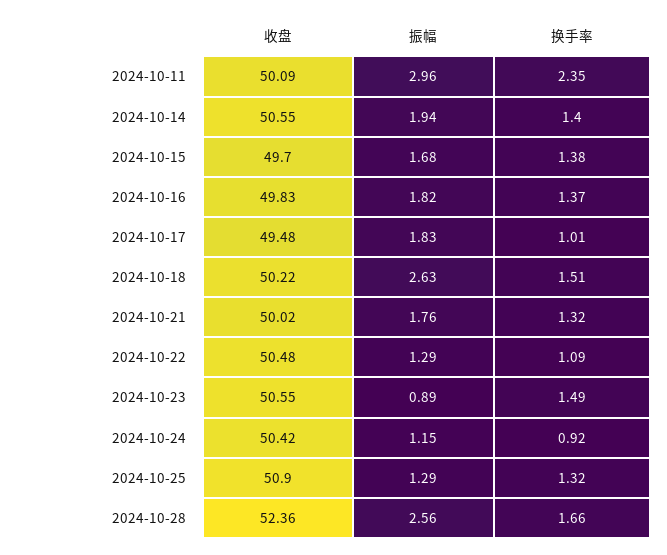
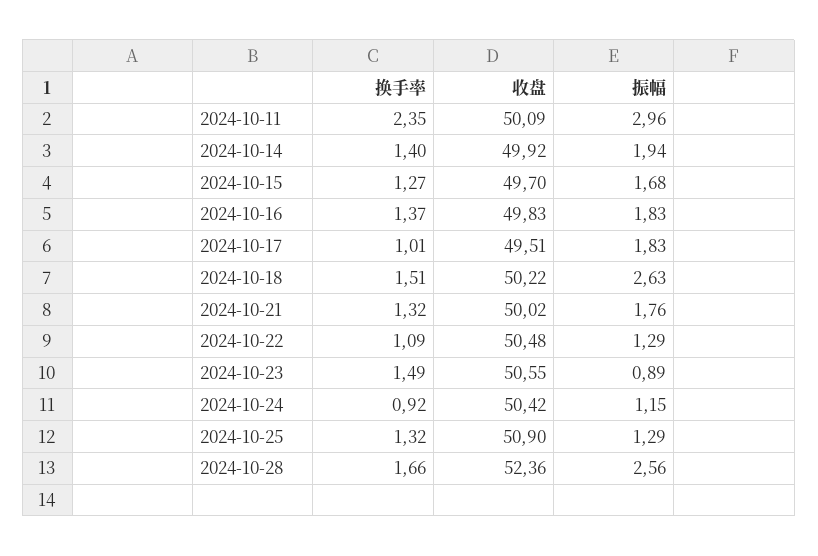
收盘, 2024-10-14: 50.55 -> 49.92
换手率, 2024-10-15: 1.38 -> 1.27
振幅, 2024-10-16: 1.82 -> 1.83
收盘, 2024-10-17: 49.48 -> 49.51

